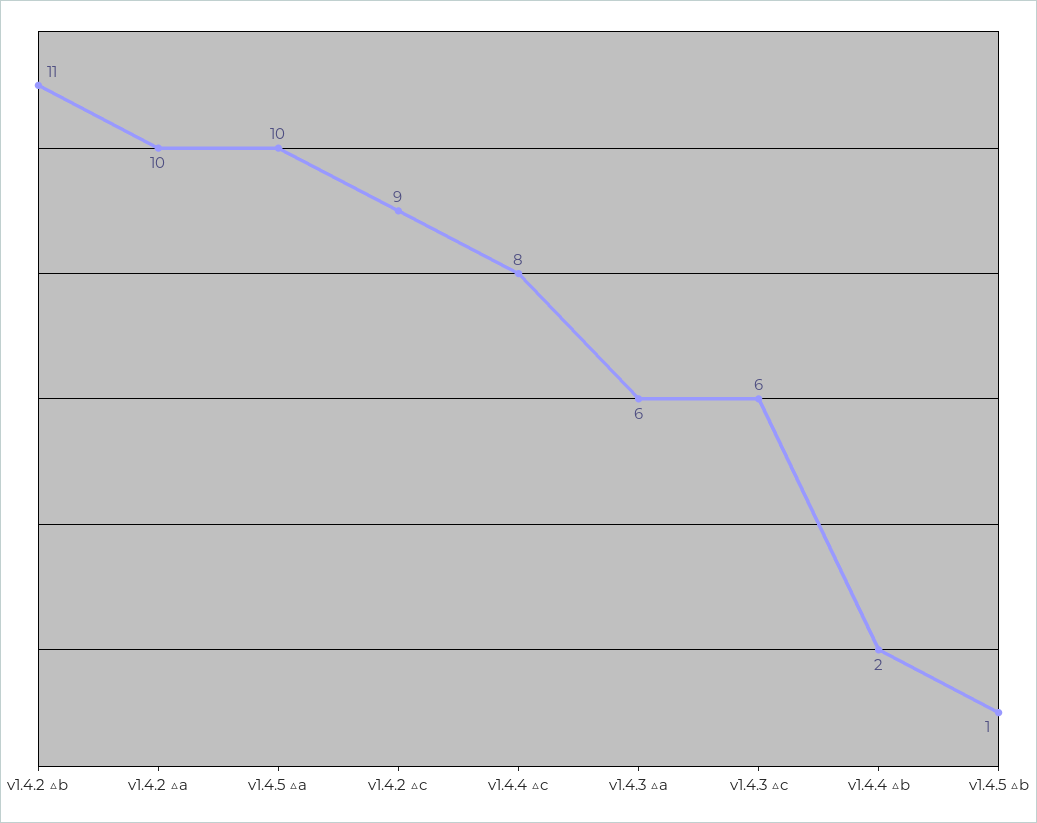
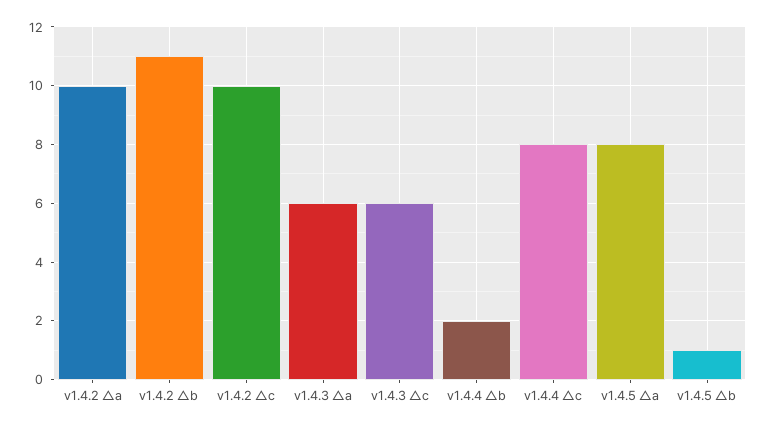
v1.4.5 △a: 10 -> 8
v1.4.2 △c: 9 -> 10

